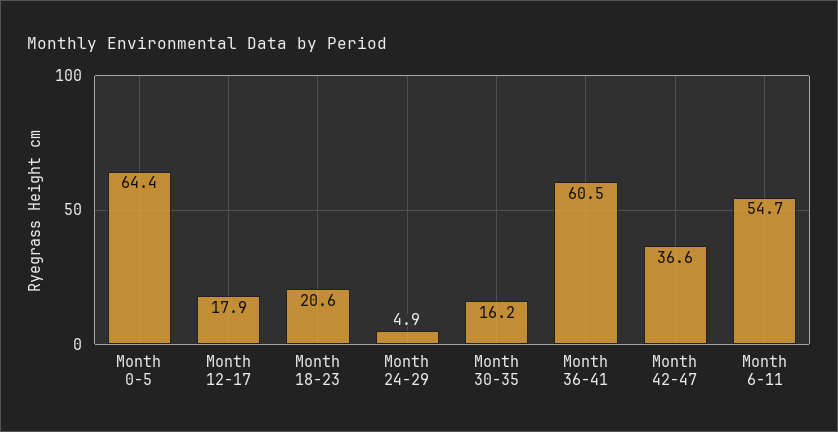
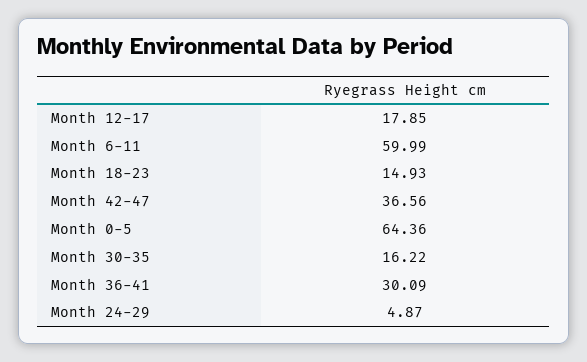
Month 18-23: 20.6 -> 14.93
Month 36-41: 60.5 -> 30.09
Month 6-11: 54.7 -> 59.99

